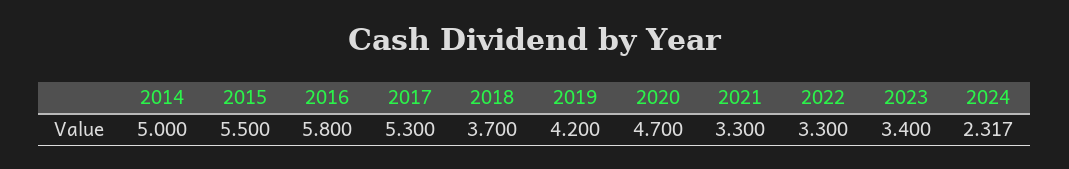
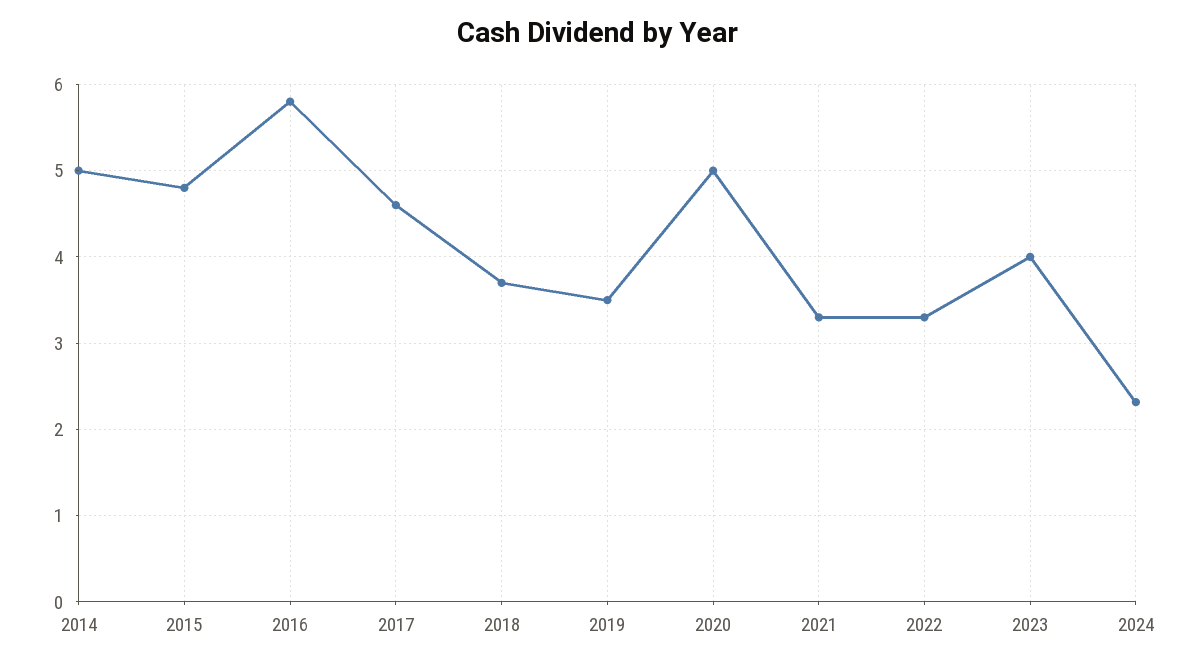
2015: 5.5 -> 4.8
2017: 5.3 -> 4.6
2019: 4.2 -> 3.5
2020: 4.7 -> 5
2023: 3.4 -> 4

